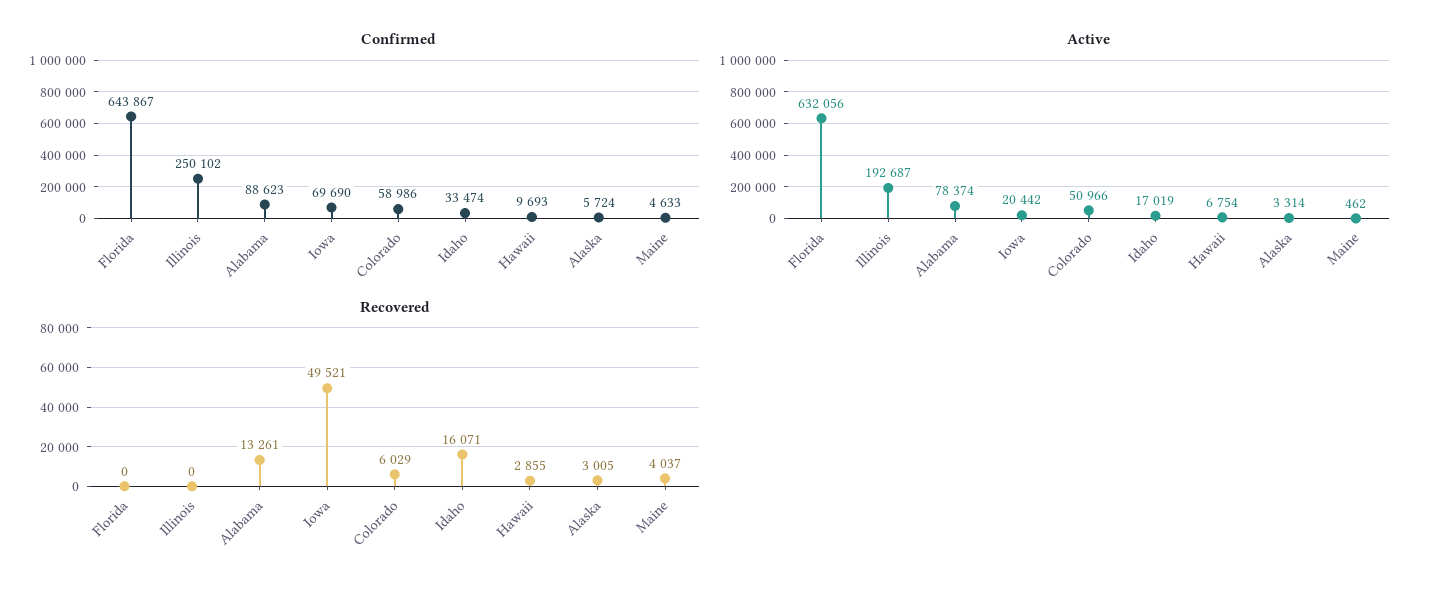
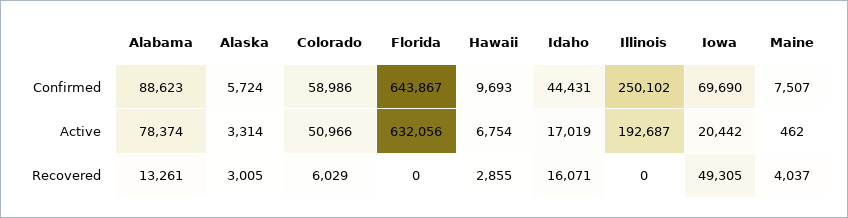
Confirmed, Idaho: 33474 -> 44431
Confirmed, Maine: 4633 -> 7507
Recovered, Iowa: 49521 -> 49305

